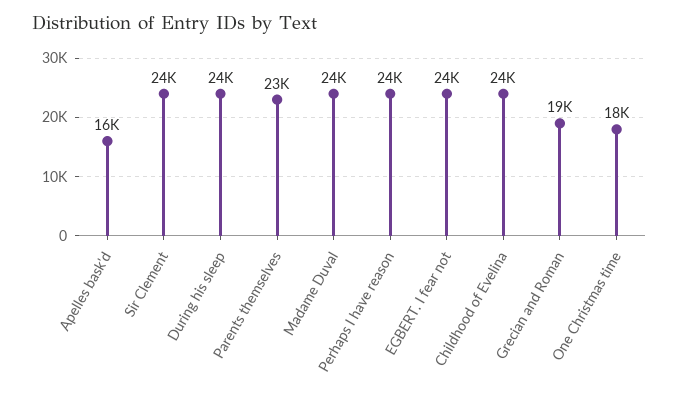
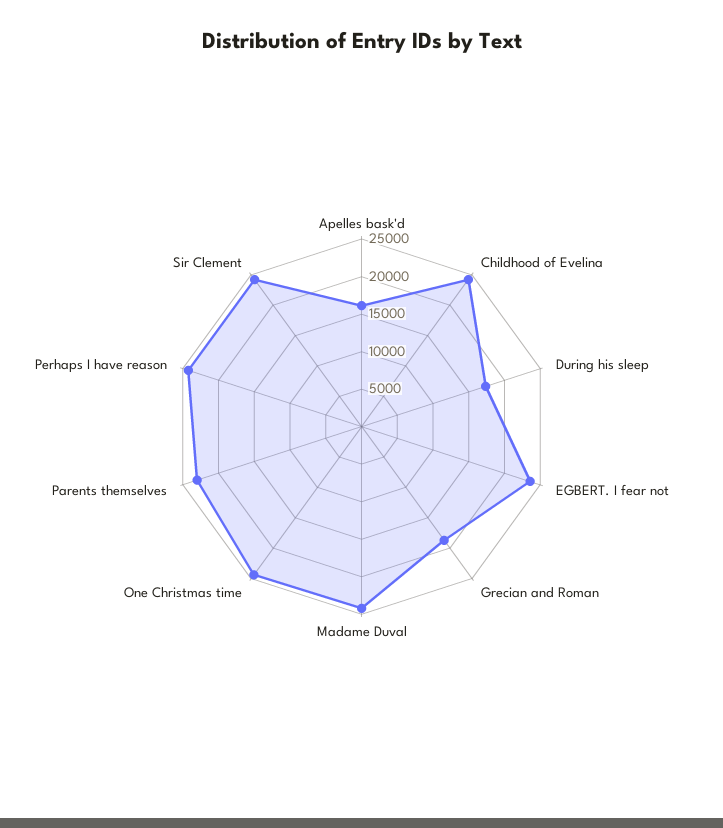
During his sleep: 24000 -> 17500
One Christmas time: 18000 -> 25000

